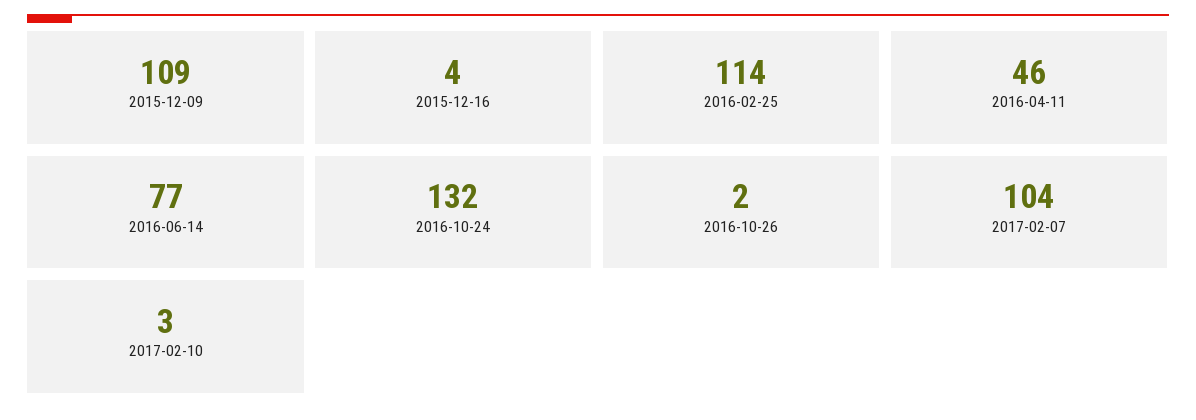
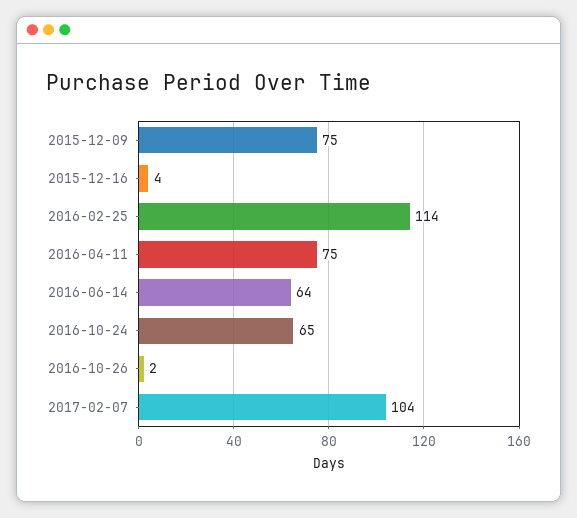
2015-12-09: 109 -> 75
2016-04-11: 46 -> 75
2016-06-14: 77 -> 64
2016-10-24: 132 -> 65
2017-02-10: 3 -> none

